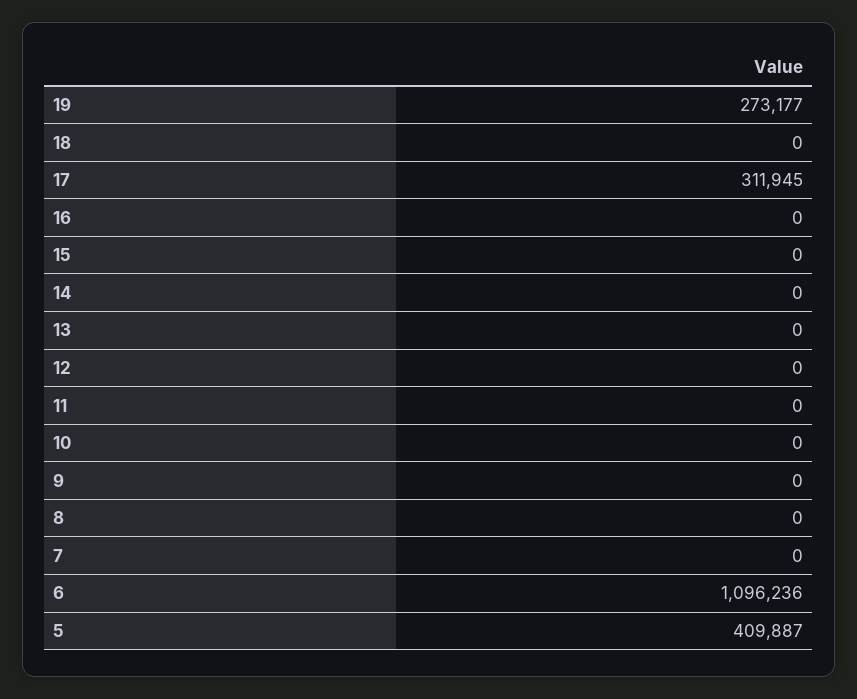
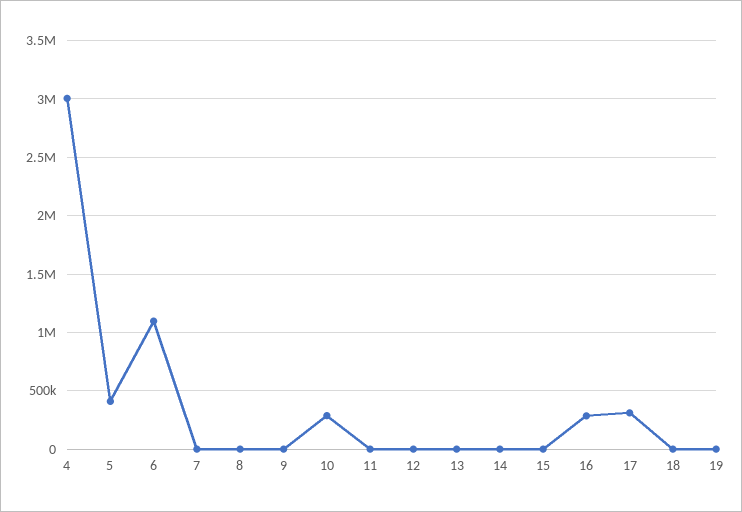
19: 273177 -> 0
16: 0 -> 300000
10: 0 -> 300000
4: none -> 3000000

